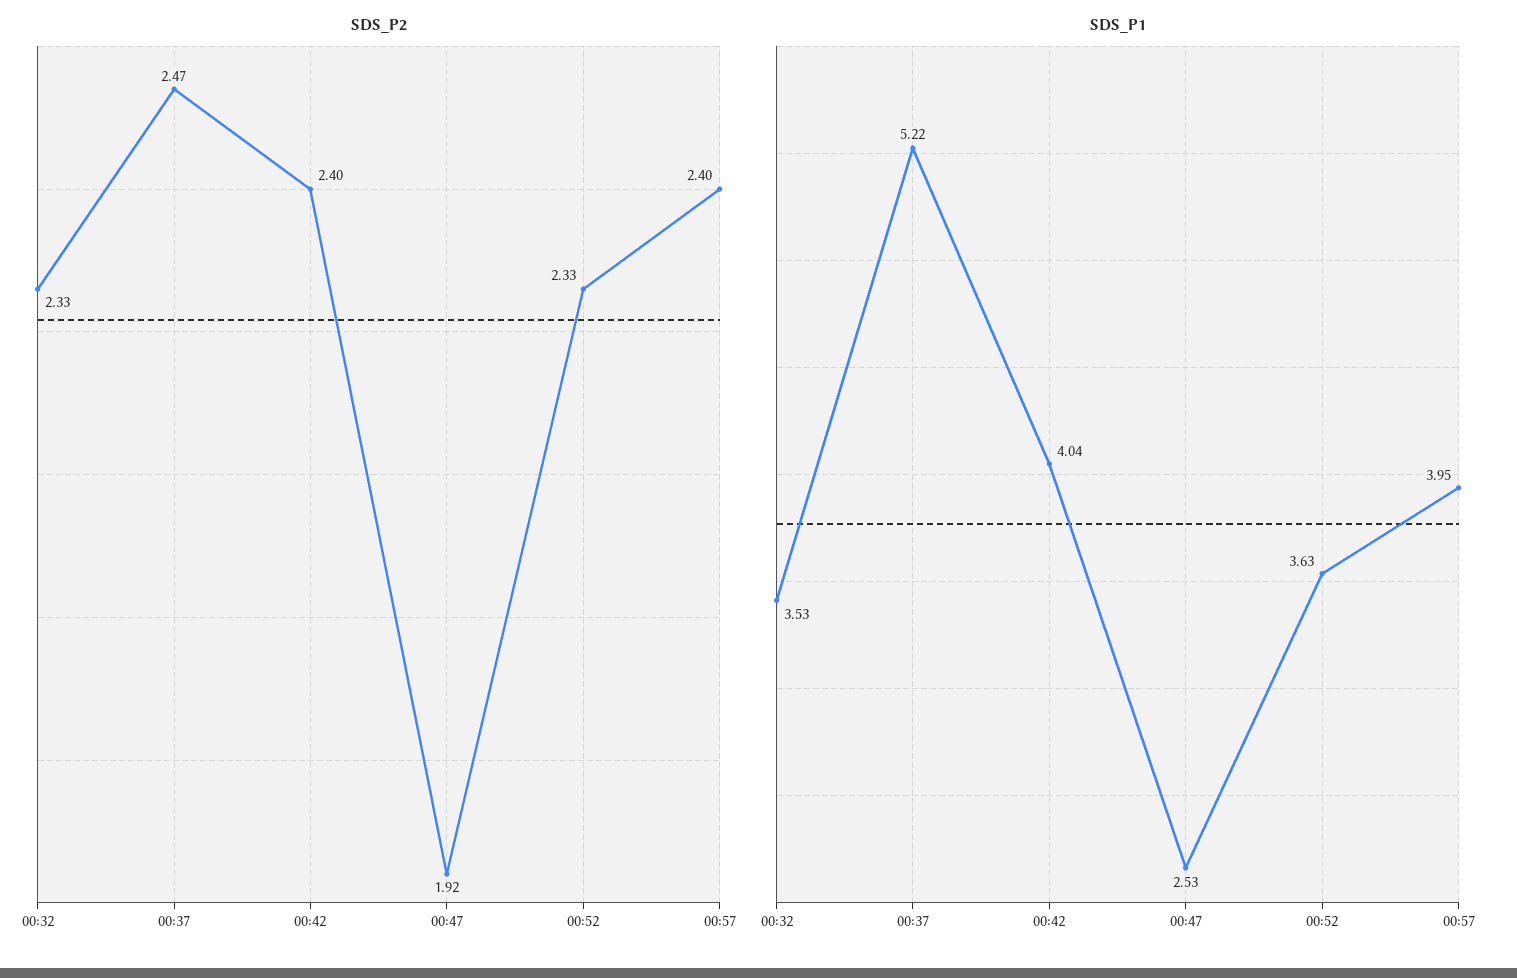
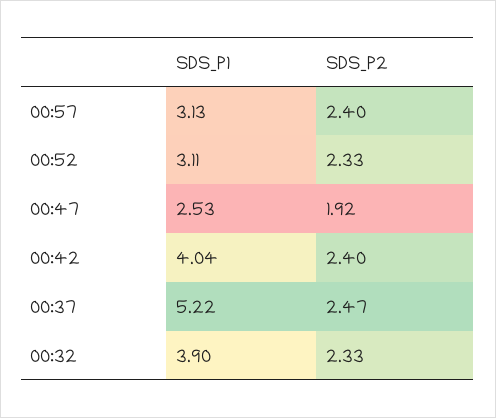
SDS_P1, 00:32: 3.53 -> 3.9
SDS_P1, 00:52: 3.63 -> 3.11
SDS_P1, 00:57: 3.95 -> 3.13

